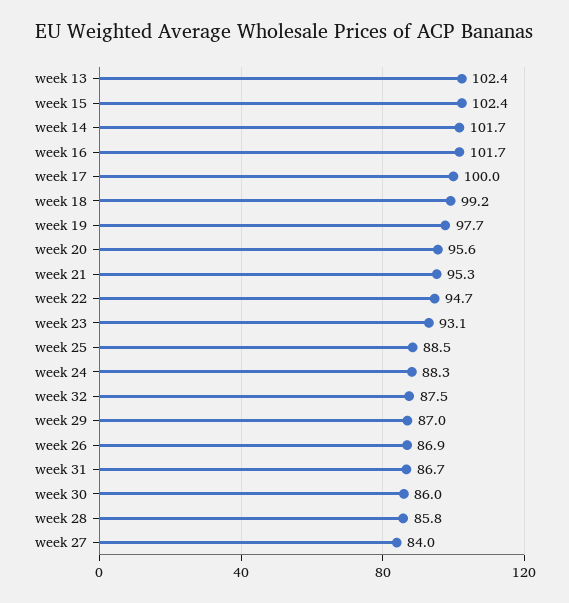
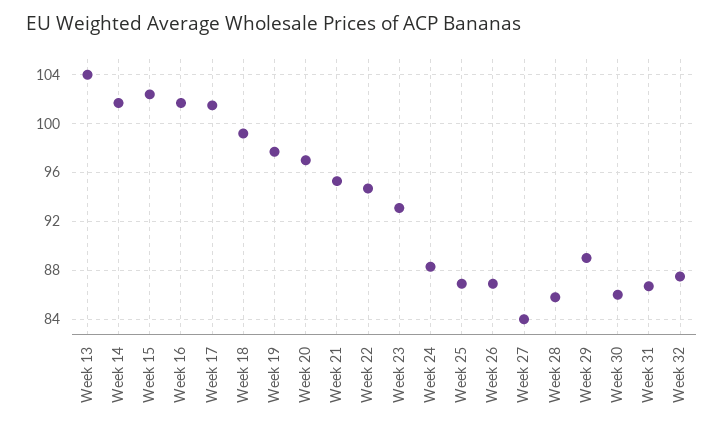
week 13: 102.4 -> 104
week 17: 100 -> 101.5
week 20: 95.6 -> 97
week 25: 88.5 -> 87
week 29: 87 -> 89

